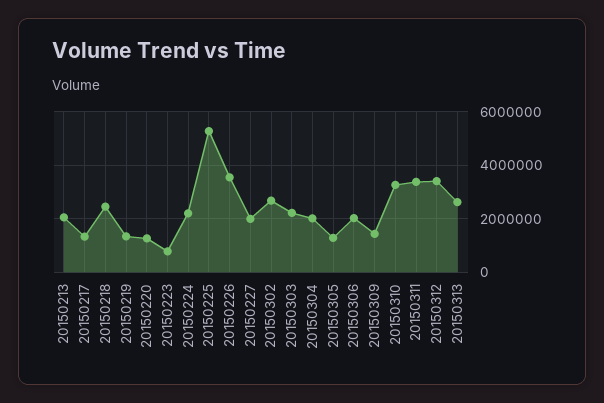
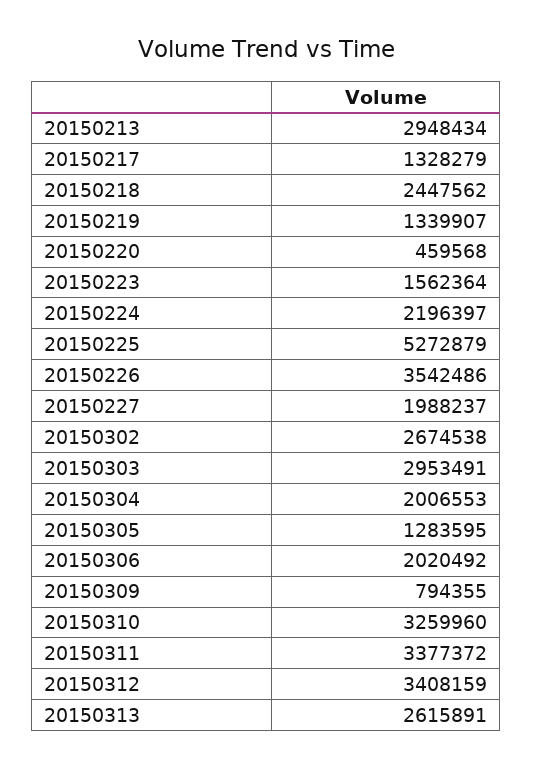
20150213: 2000000 -> 2948434
20150220: 1250000 -> 459568
20150223: 750000 -> 1562364
20150303: 2250000 -> 2953491
20150309: 1500000 -> 794355

